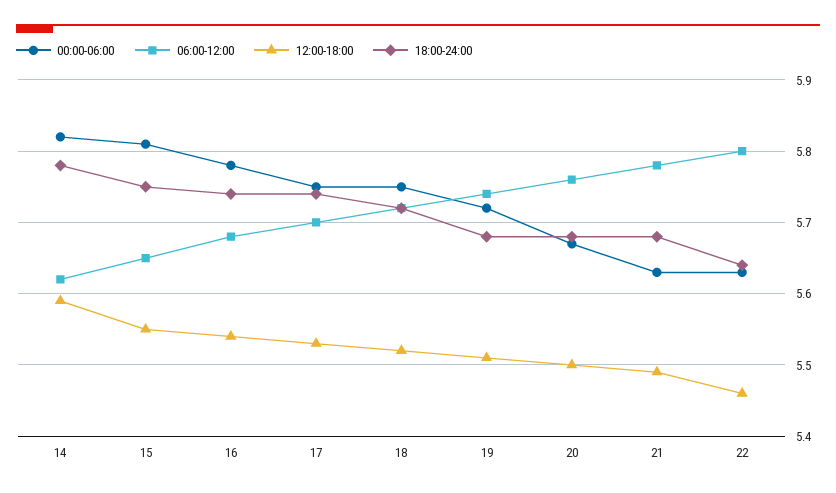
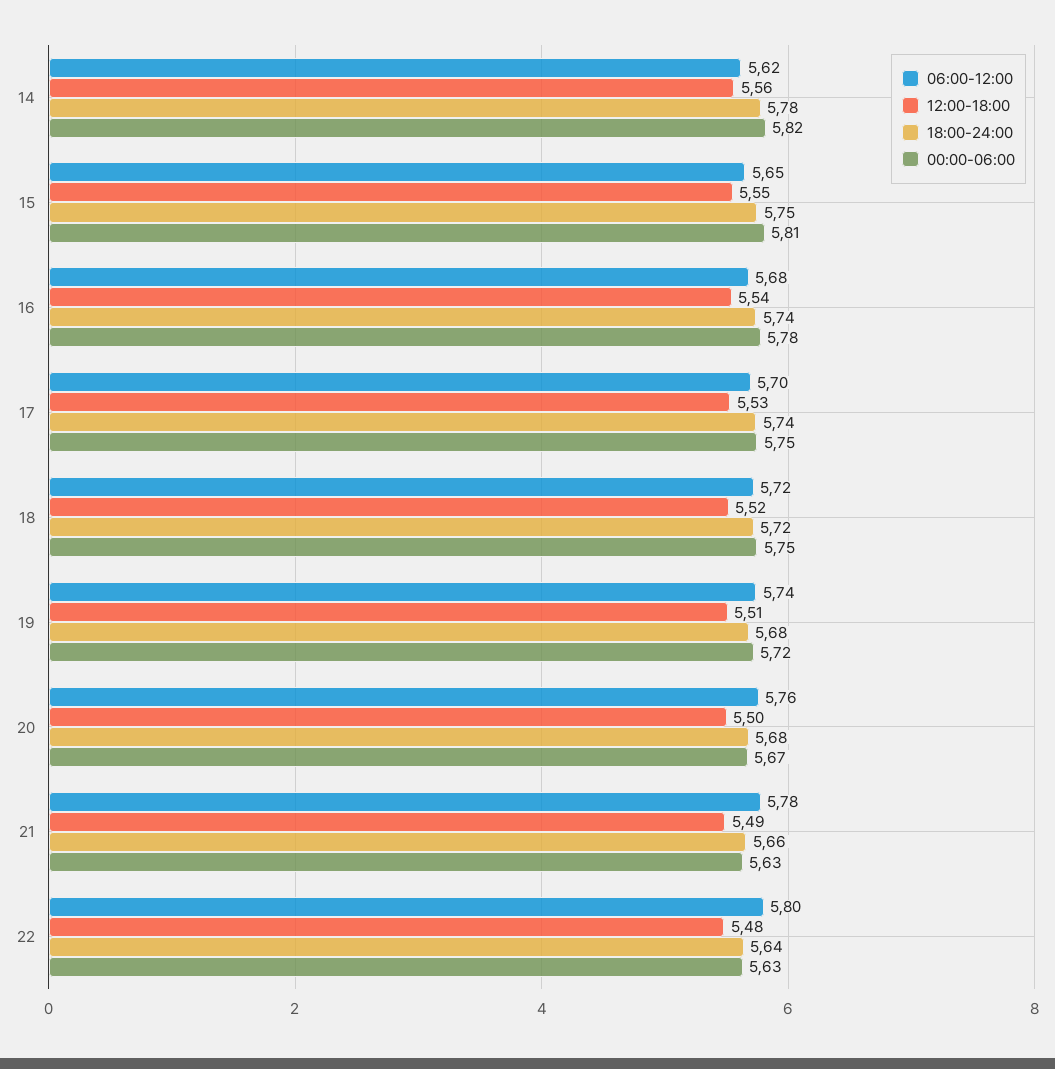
12:00-18:00, 14: 5.59 -> 5.56
18:00-24:00, 21: 5.68 -> 5.66
12:00-18:00, 22: 5.46 -> 5.48

